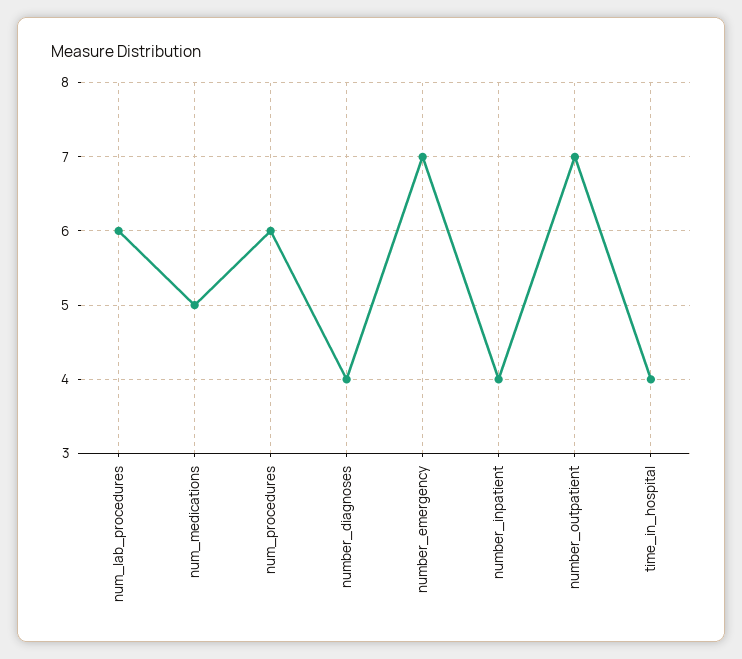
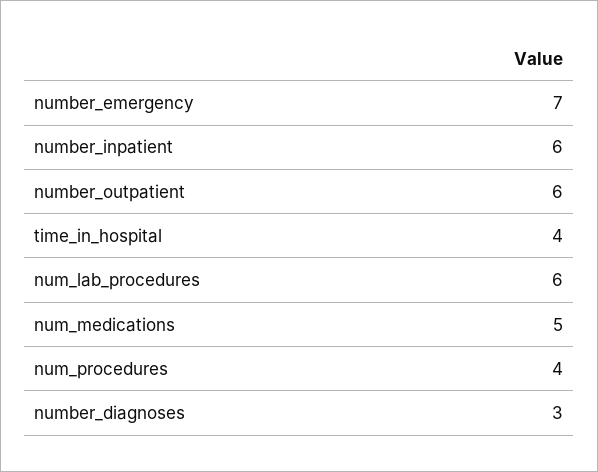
num_procedures: 6 -> 4
number_diagnoses: 4 -> 3
number_inpatient: 4 -> 6
number_outpatient: 7 -> 6

